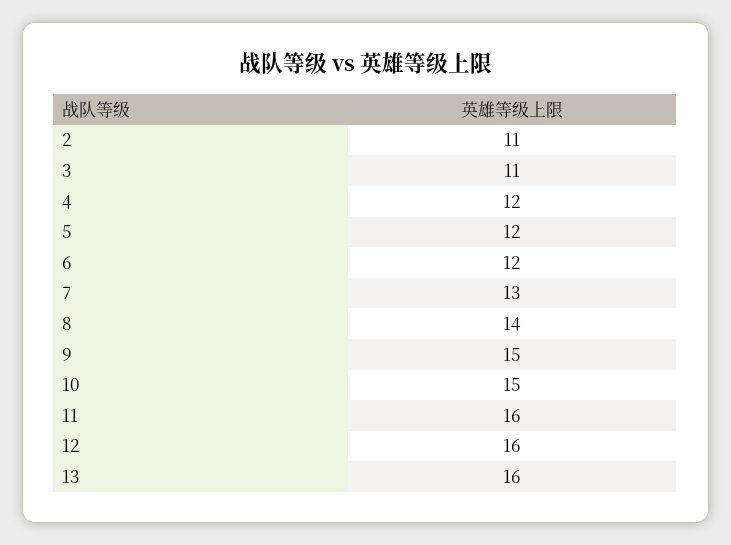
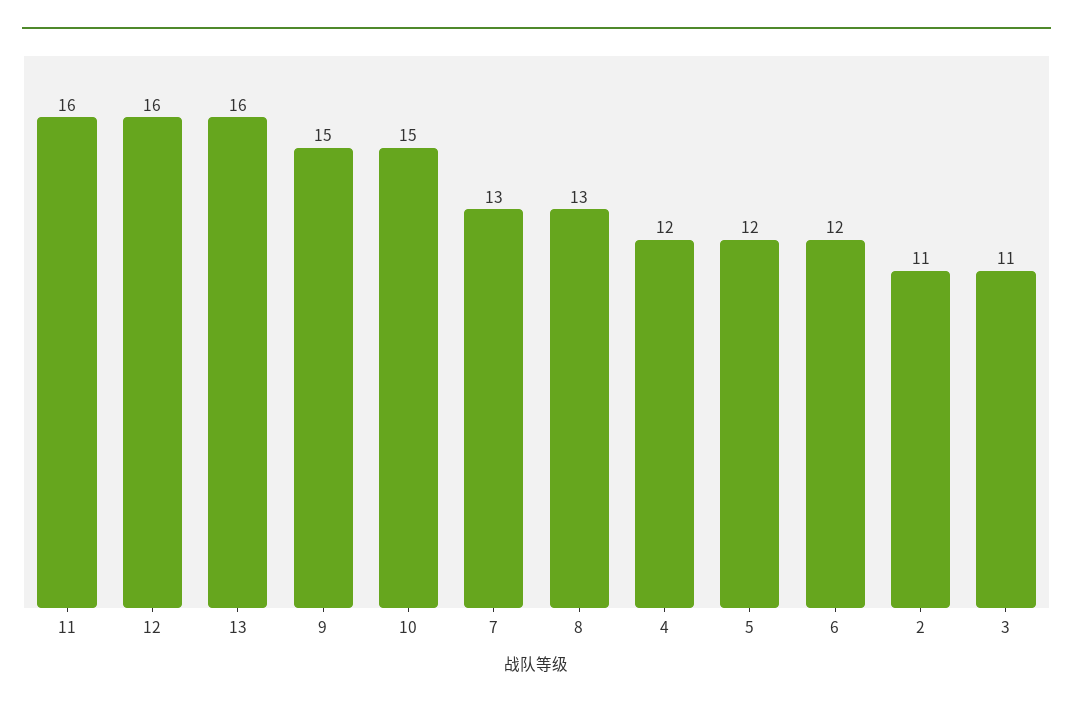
8: 14 -> 13

